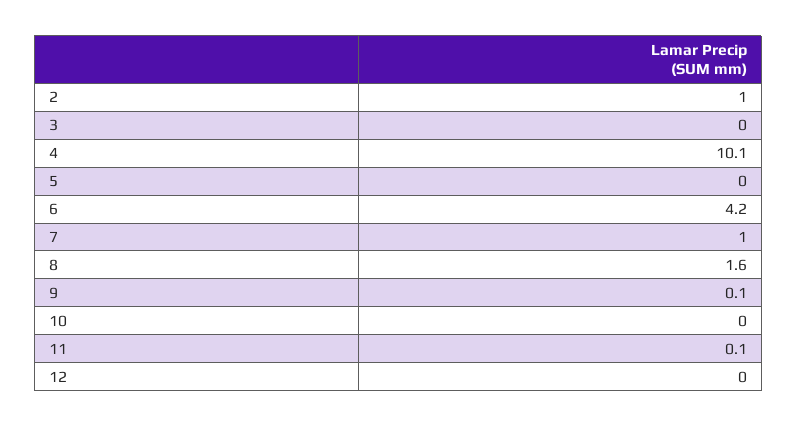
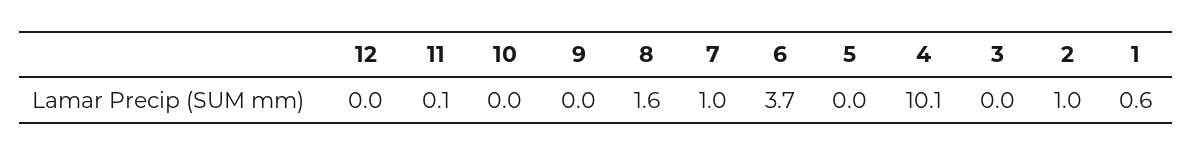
6: 4.2 -> 3.7
9: 0.1 -> 0
1: none -> 0.6

